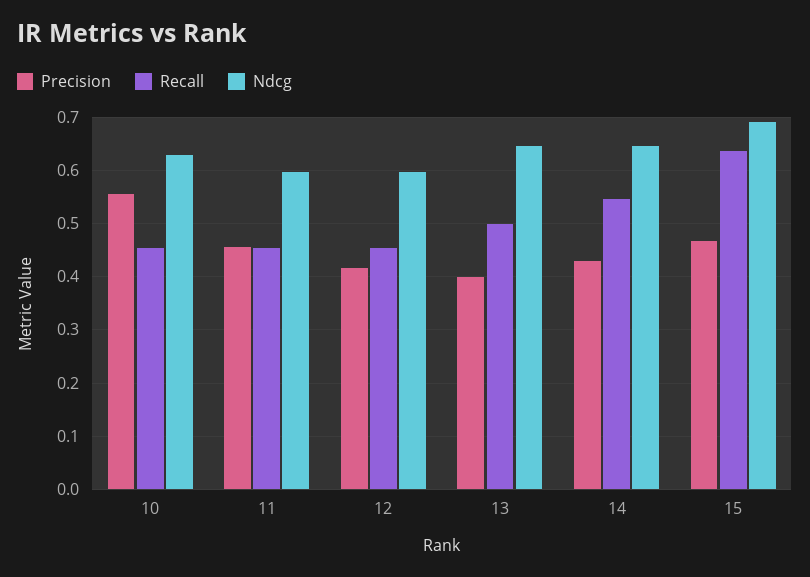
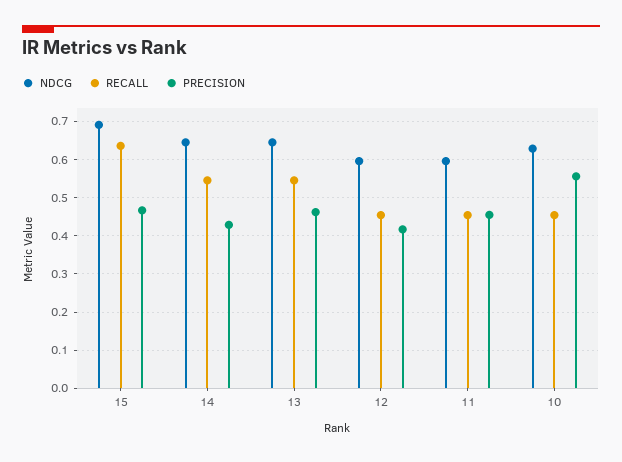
Precision, 13: 0.4 -> 0.46
Recall, 13: 0.5 -> 0.54

